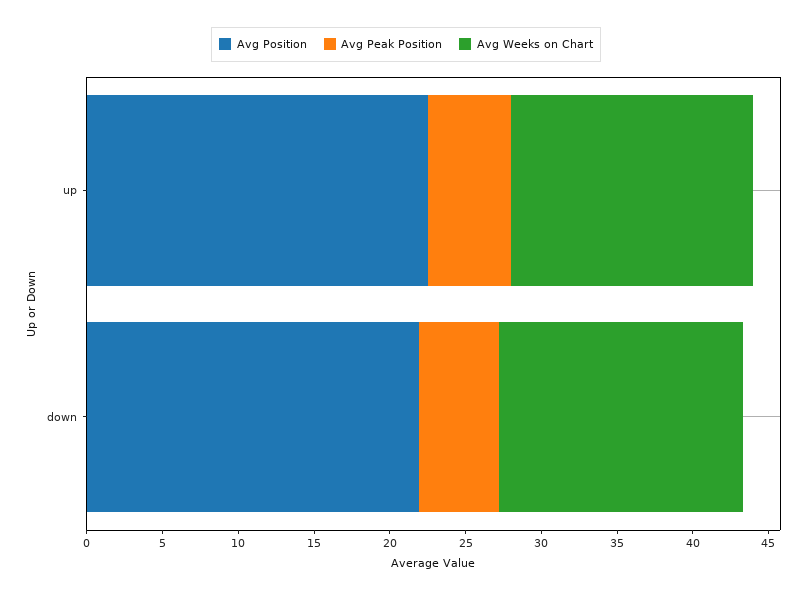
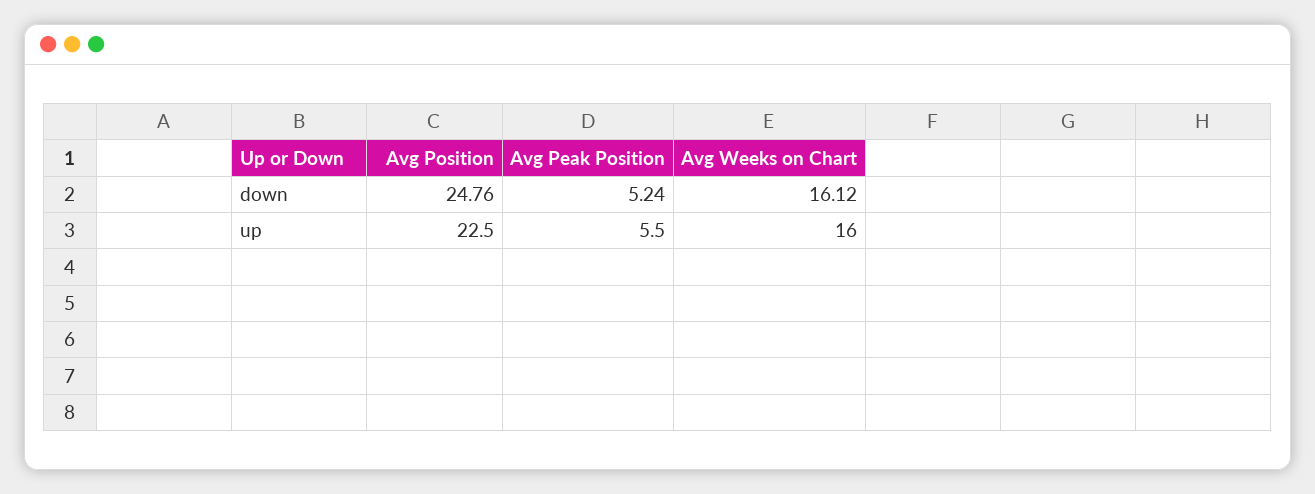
Avg Position, down: 22 -> 24.76

